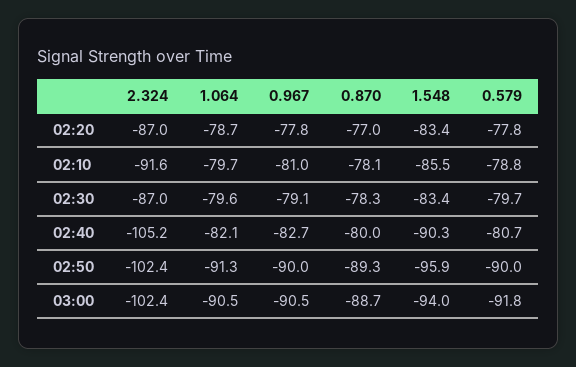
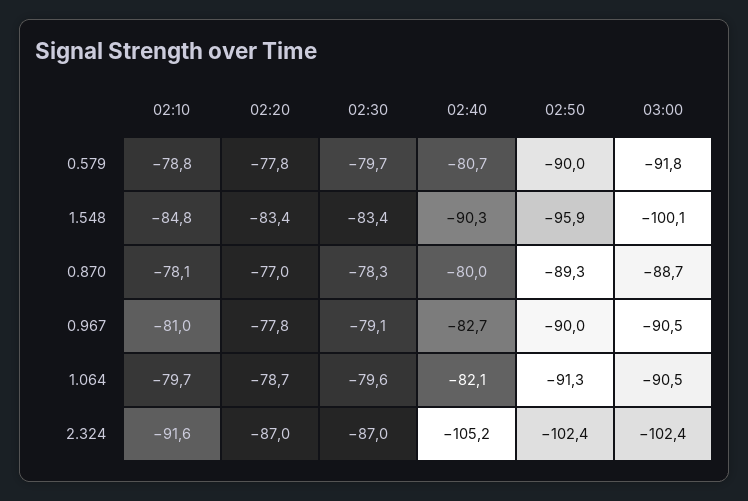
1.548, 02:10: -85.5 -> -84.8
1.548, 03:00: -94 -> -100.1

